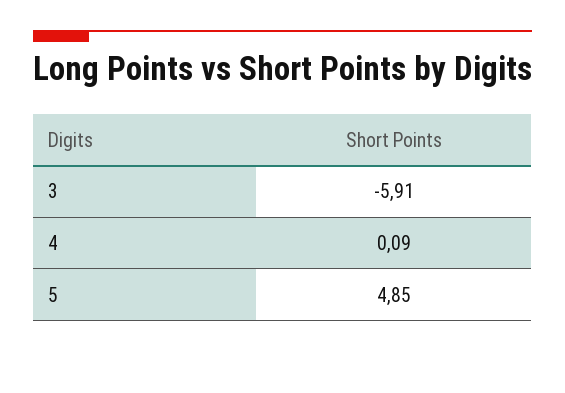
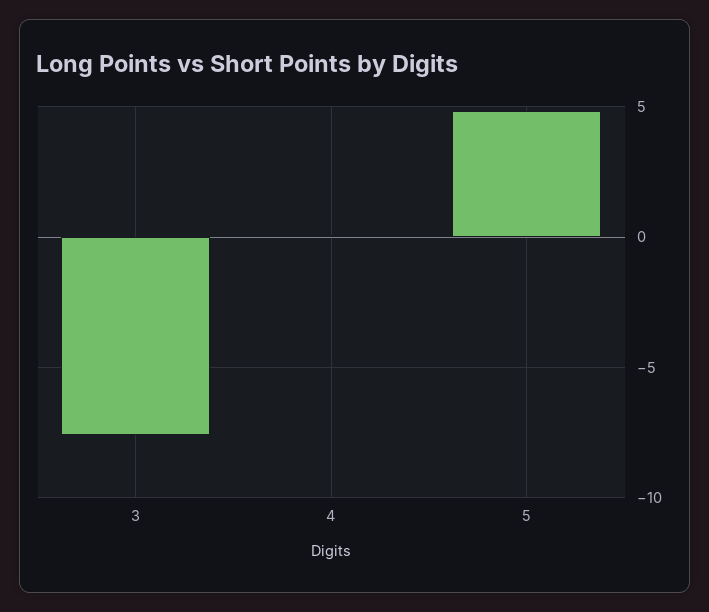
3: -5.91 -> -7.5

